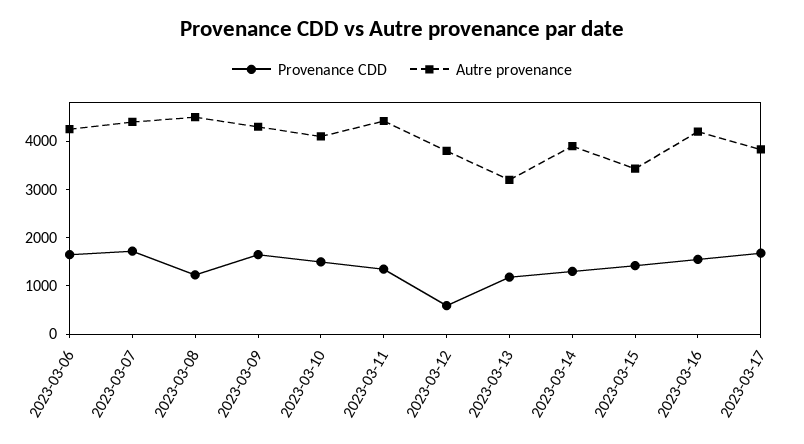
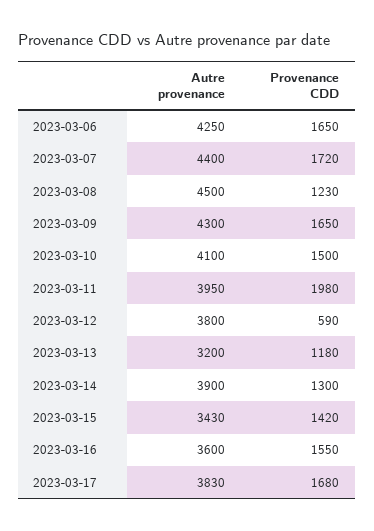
Provenance CDD, 2023-03-11: 1400 -> 1980
Autre provenance, 2023-03-11: 4400 -> 3950
Autre provenance, 2023-03-16: 4200 -> 3600

